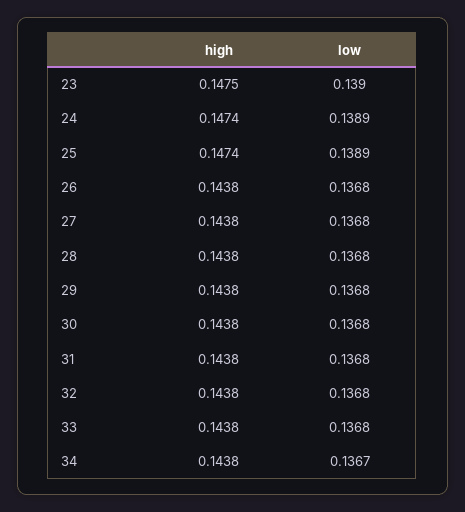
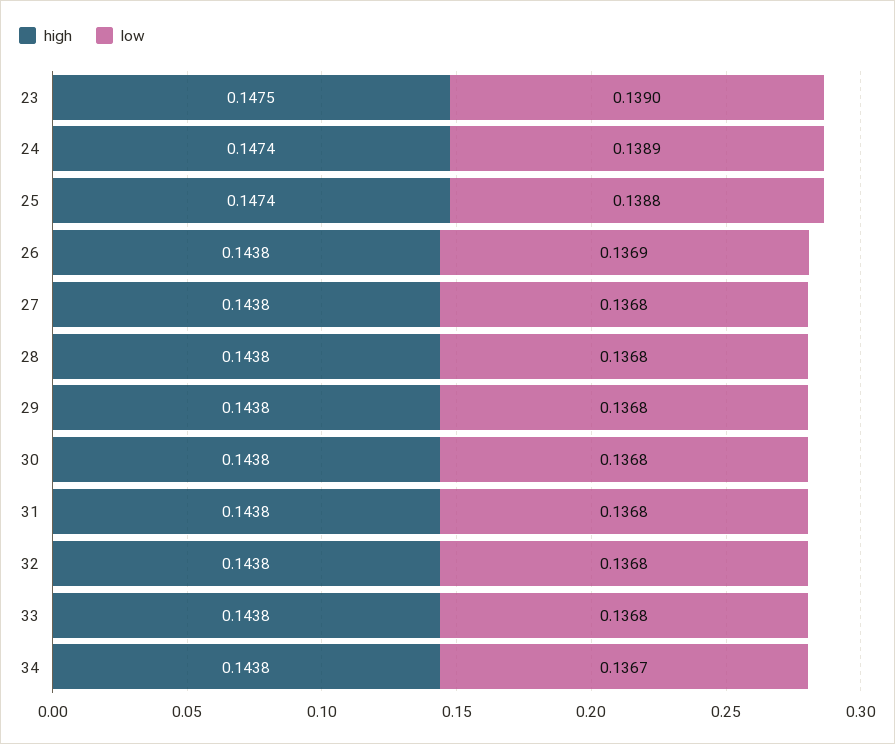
low, 25: 0.1389 -> 0.1388
low, 26: 0.1368 -> 0.1369

